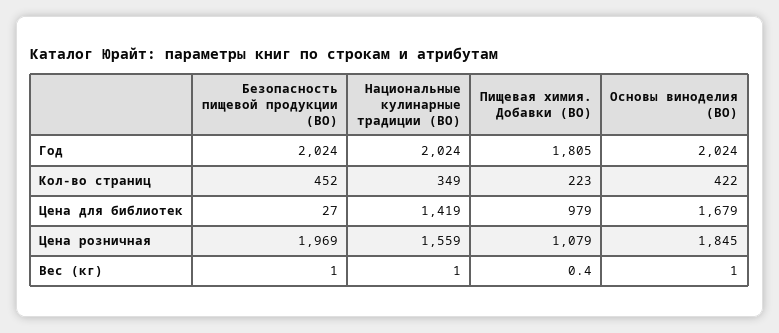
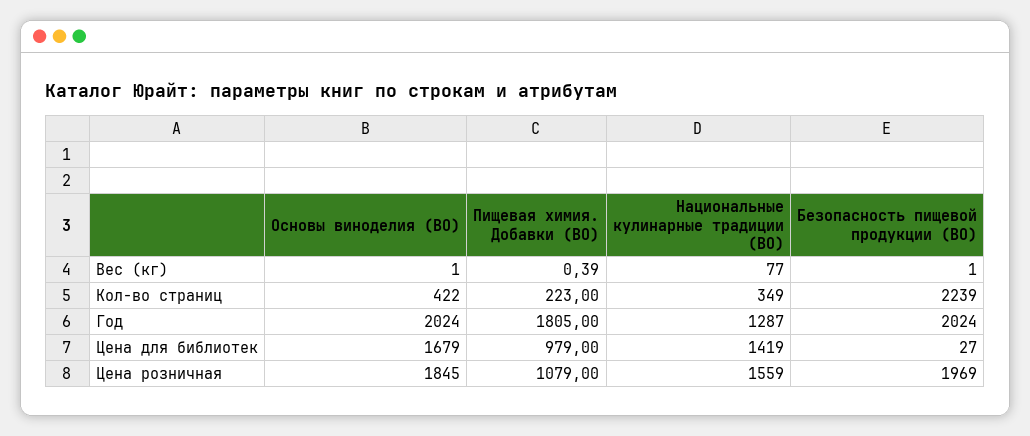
Национальные кулинарные традиции (ВО), Год: 2024 -> 1287
Безопасность пищевой продукции (ВО), Кол-во страниц: 452 -> 2239
Национальные кулинарные традиции (ВО), Вес (кг): 1 -> 77

